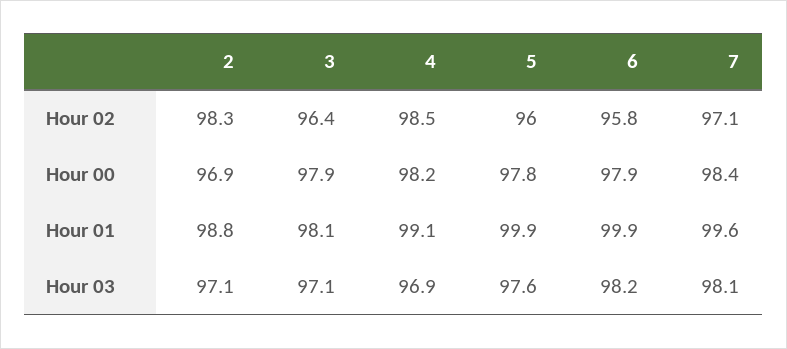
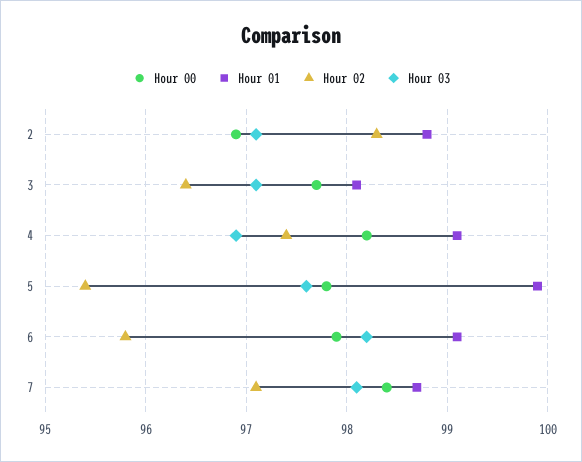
Hour 02, 4: 98.5 -> 97.4
Hour 02, 5: 96 -> 95.4
Hour 00, 3: 97.9 -> 97.7
Hour 01, 6: 99.9 -> 99.1
Hour 01, 7: 99.6 -> 98.7

